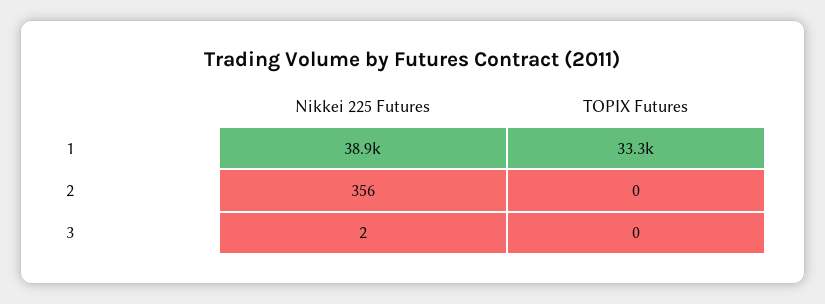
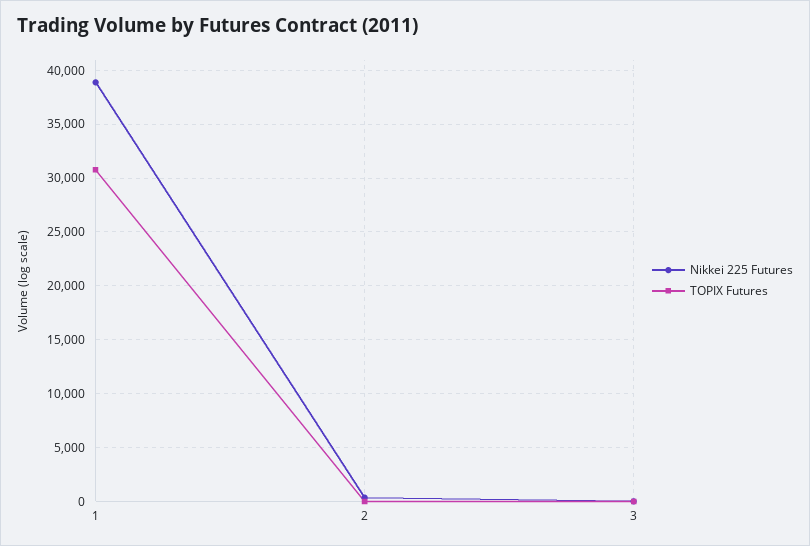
TOPIX Futures, 1: 33300 -> 31000

